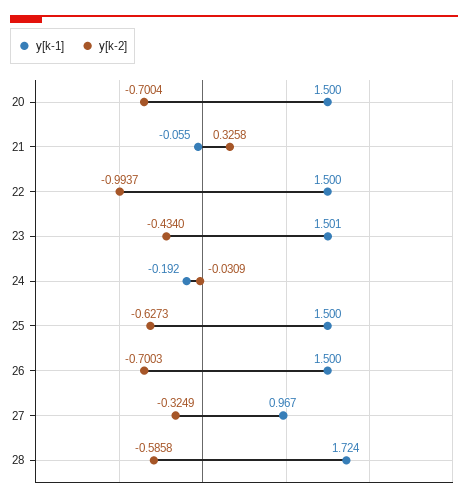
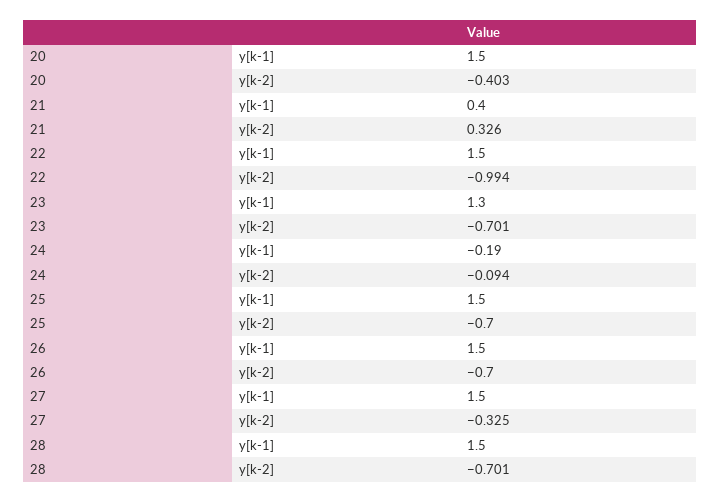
y[k-2], 20: -0.7004 -> -0.403
y[k-1], 21: -0.055 -> 0.4
y[k-1], 23: 1.501 -> 1.3
y[k-2], 23: -0.434 -> -0.701
y[k-2], 24: -0.0309 -> -0.094
y[k-2], 25: -0.6273 -> -0.7
y[k-1], 27: 0.967 -> 1.5
y[k-1], 28: 1.724 -> 1.5
y[k-2], 28: -0.5858 -> -0.701

